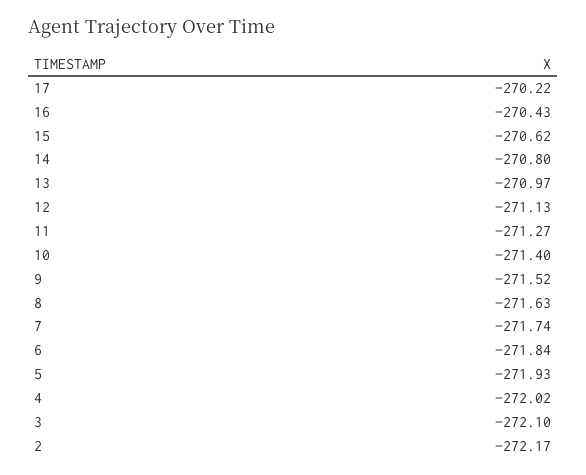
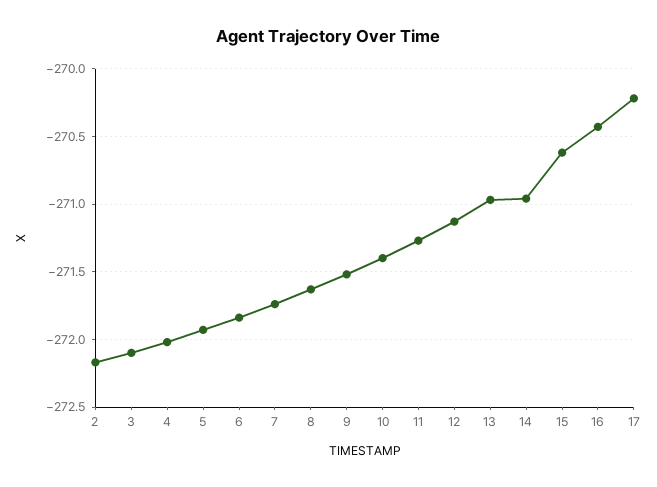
14: -270.8 -> -270.95

